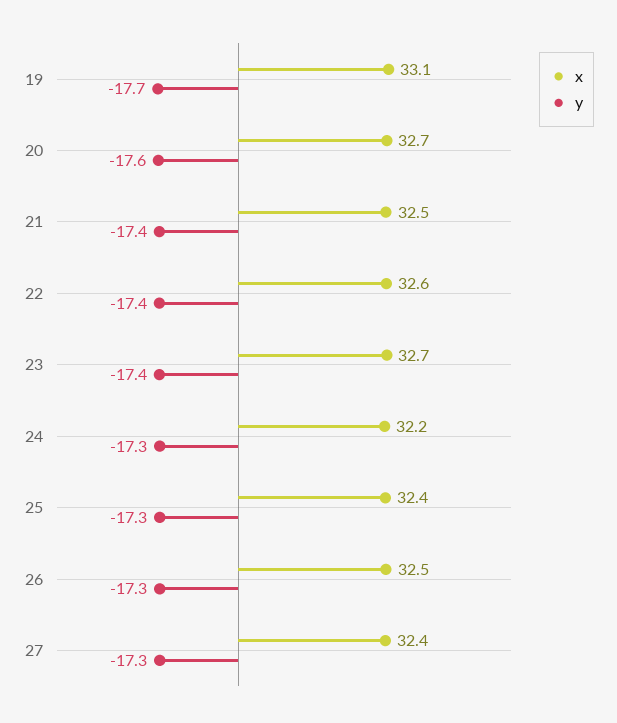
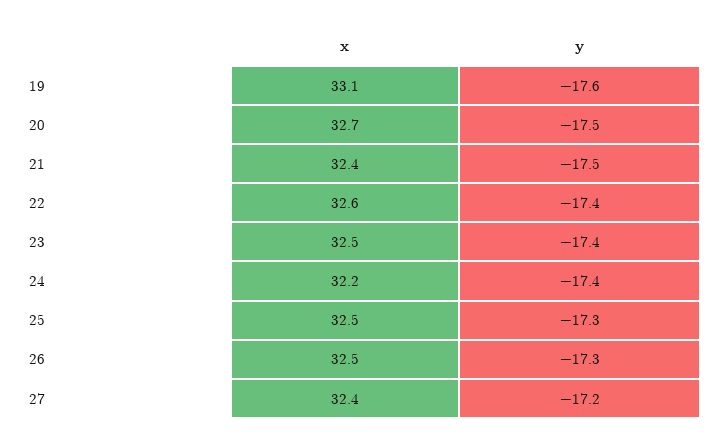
y, 19: -17.7 -> -17.6
y, 20: -17.6 -> -17.5
x, 21: 32.5 -> 32.4
y, 21: -17.4 -> -17.5
x, 23: 32.7 -> 32.5
y, 24: -17.3 -> -17.4
x, 25: 32.4 -> 32.5
y, 27: -17.3 -> -17.2

